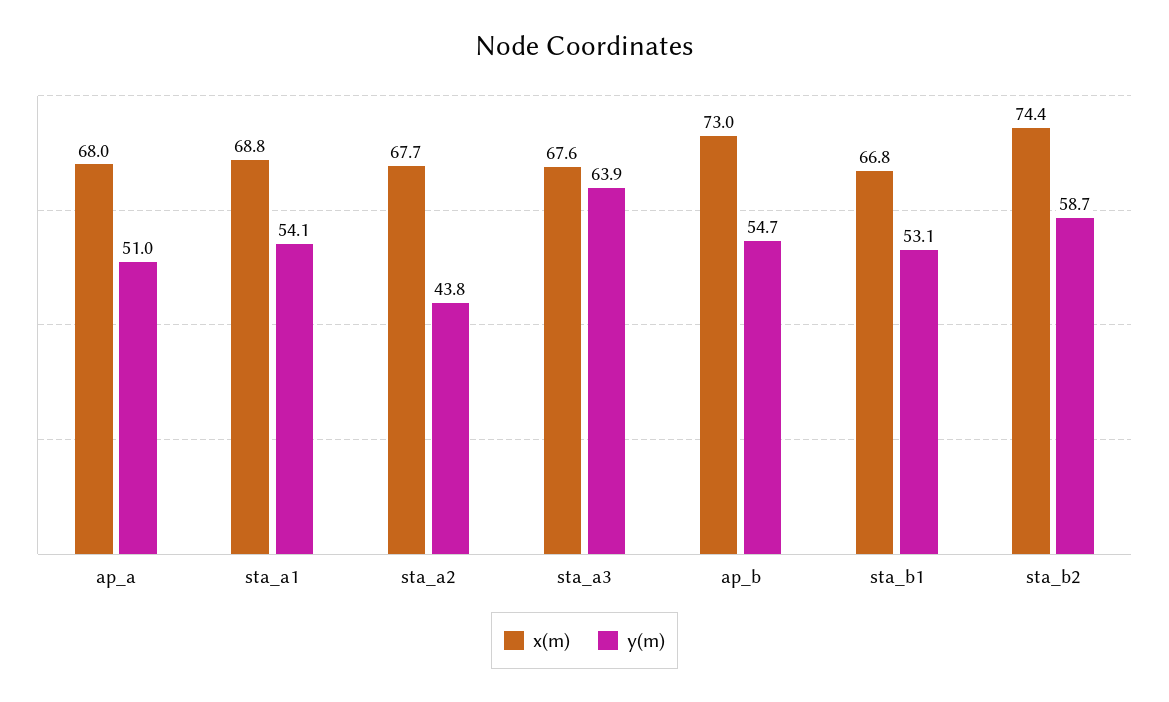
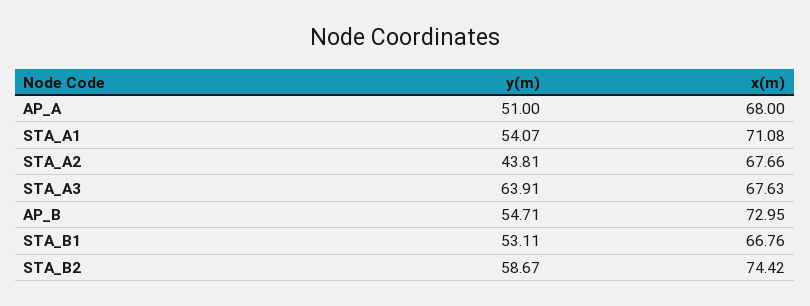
x(m), sta_a1: 68.8 -> 71.08

